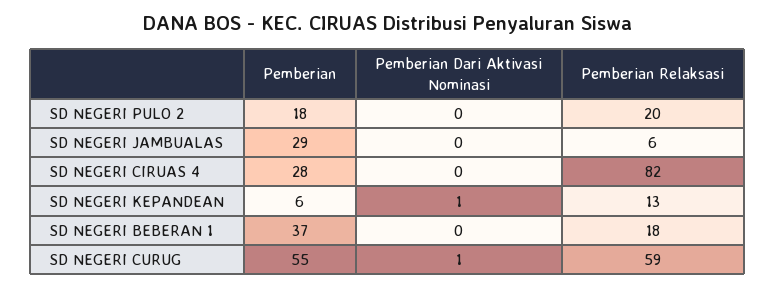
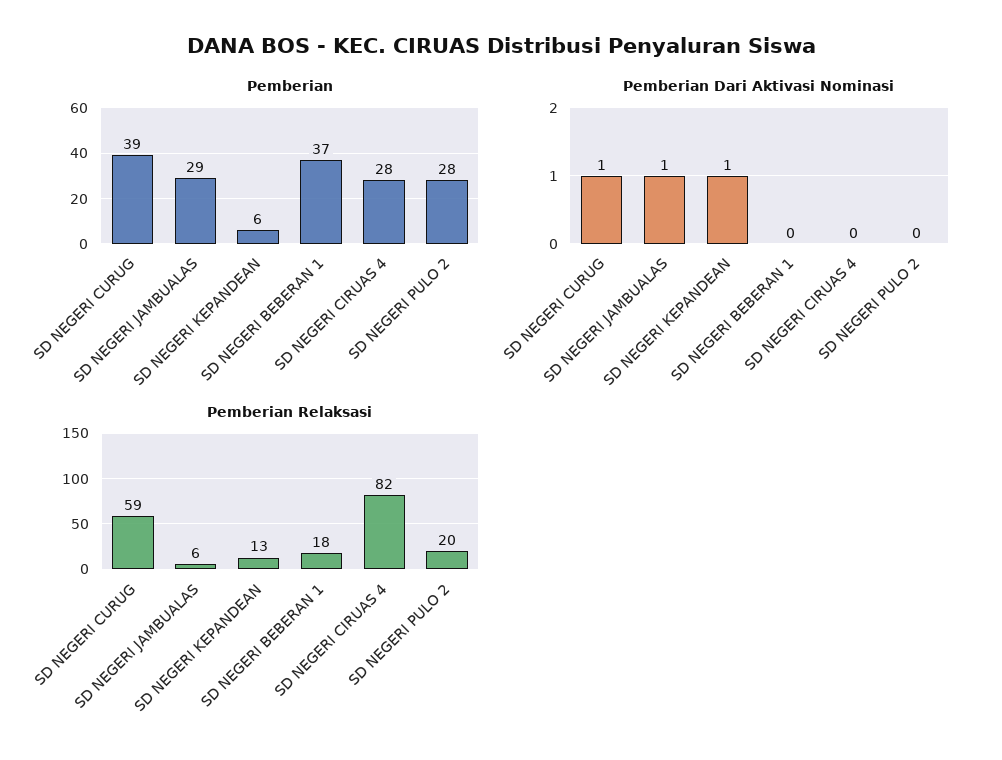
Pemberian, SD NEGERI PULO 2: 18 -> 28
Pemberian Dari Aktivasi Nominasi, SD NEGERI JAMBUALAS: 0 -> 1
Pemberian, SD NEGERI CURUG: 55 -> 39

